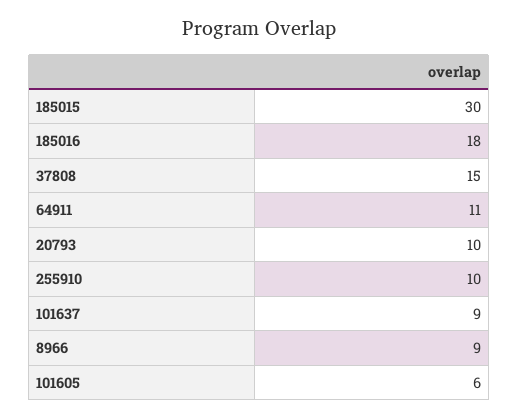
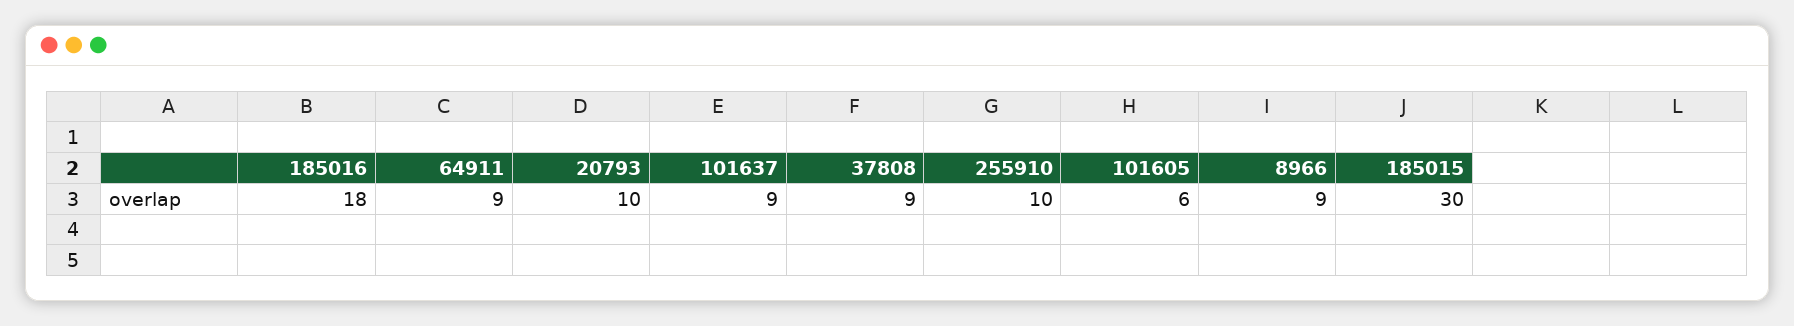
37808: 15 -> 9
64911: 11 -> 9

